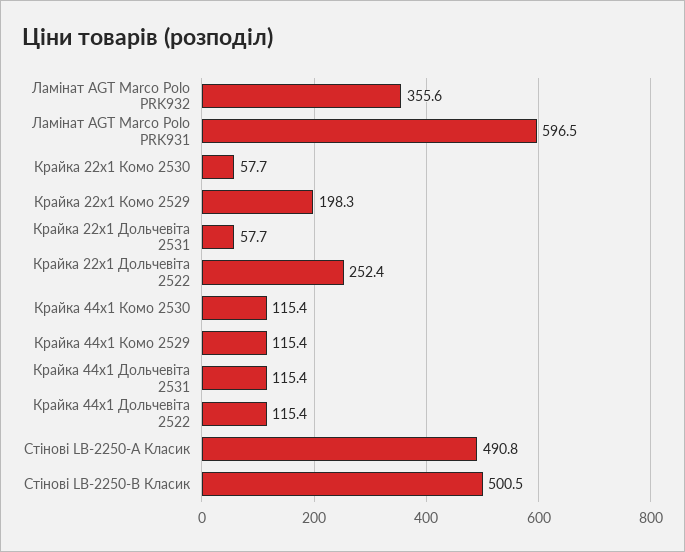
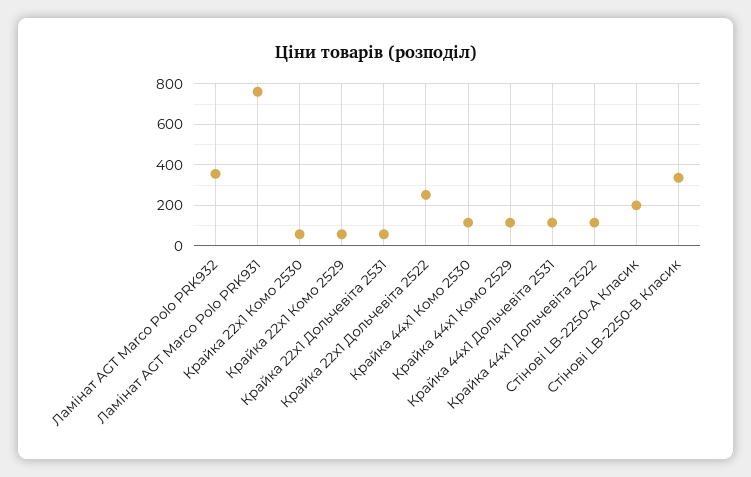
Ламінат AGT Marco Polo PRK931: 596.5 -> 750
Крайка 22x1 Комо 2529: 198.3 -> 50
Стінові LB-2250-А Класик: 490.8 -> 200
Стінові LB-2250-В Класик: 500.5 -> 350

